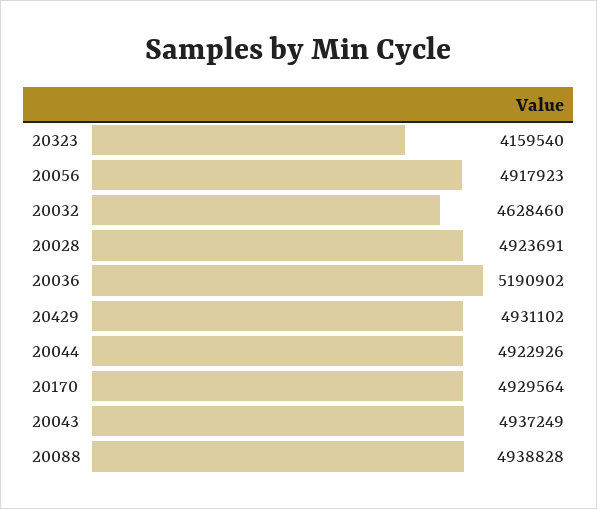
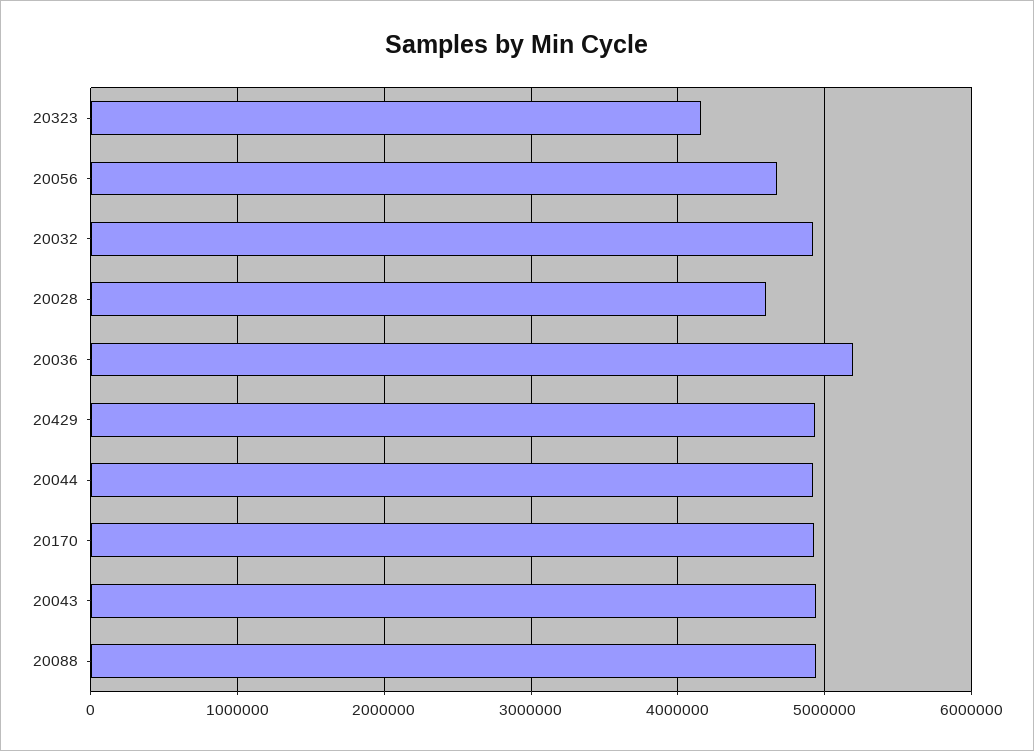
20056: 4917923 -> 4700000
20032: 4628460 -> 4900000
20028: 4923691 -> 4600000

